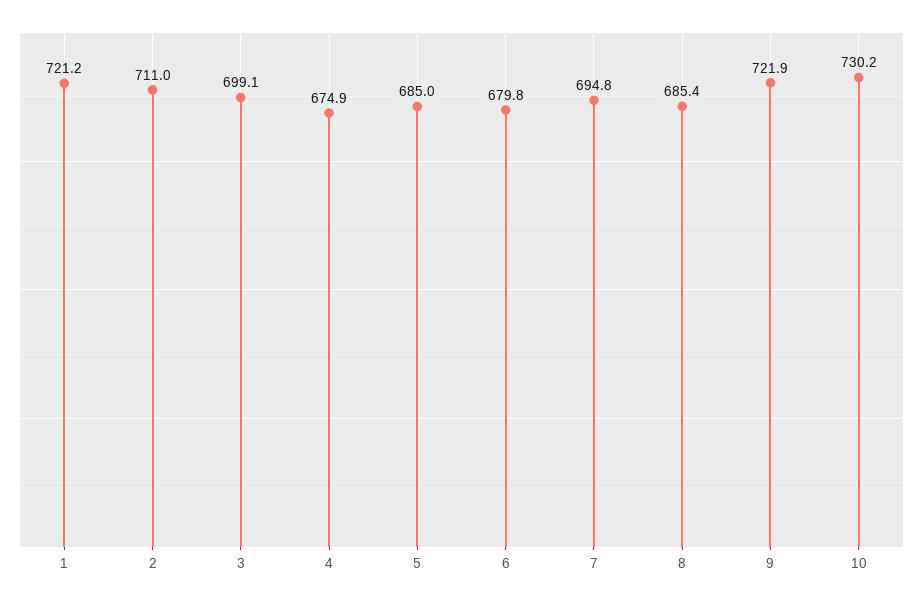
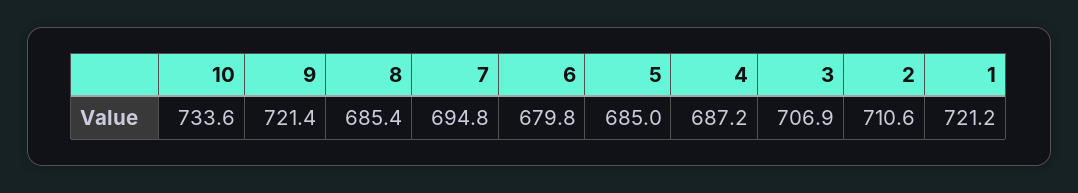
2: 711 -> 710.6
3: 699.1 -> 706.9
4: 674.9 -> 687.2
9: 721.9 -> 721.4
10: 730.2 -> 733.6

